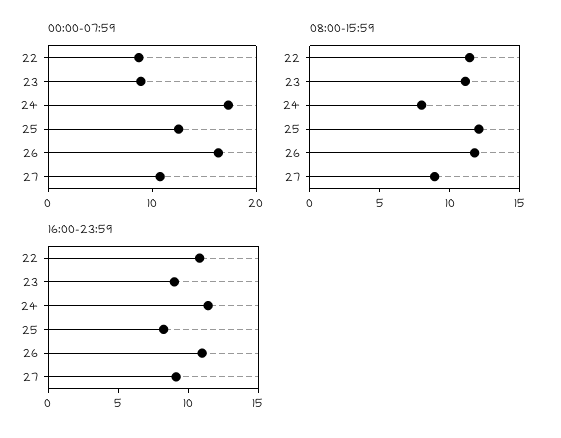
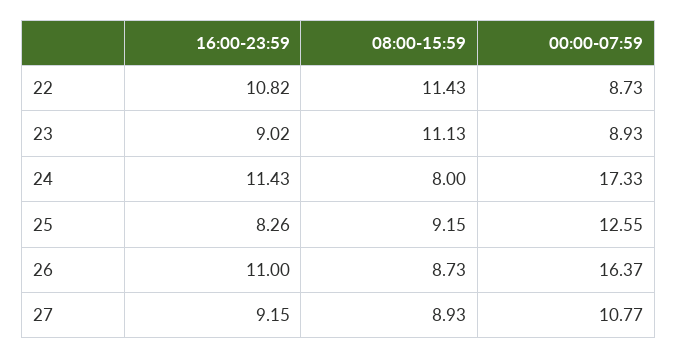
08:00-15:59, 25: 12 -> 9.15
08:00-15:59, 26: 12 -> 8.73

